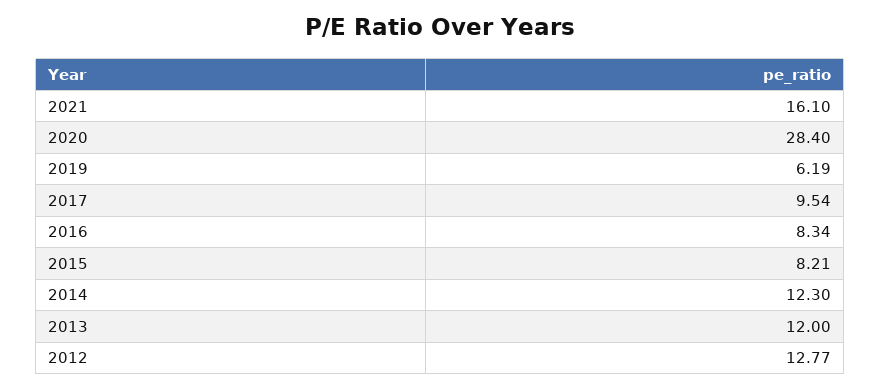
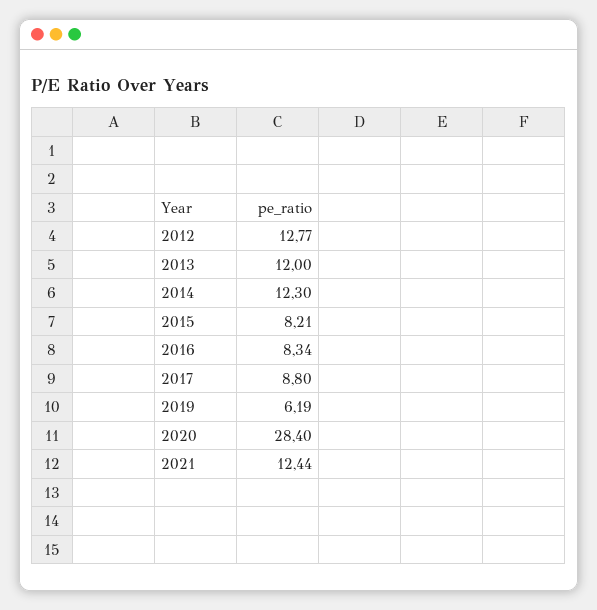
2021: 16.1 -> 12.44
2017: 9.54 -> 8.8

